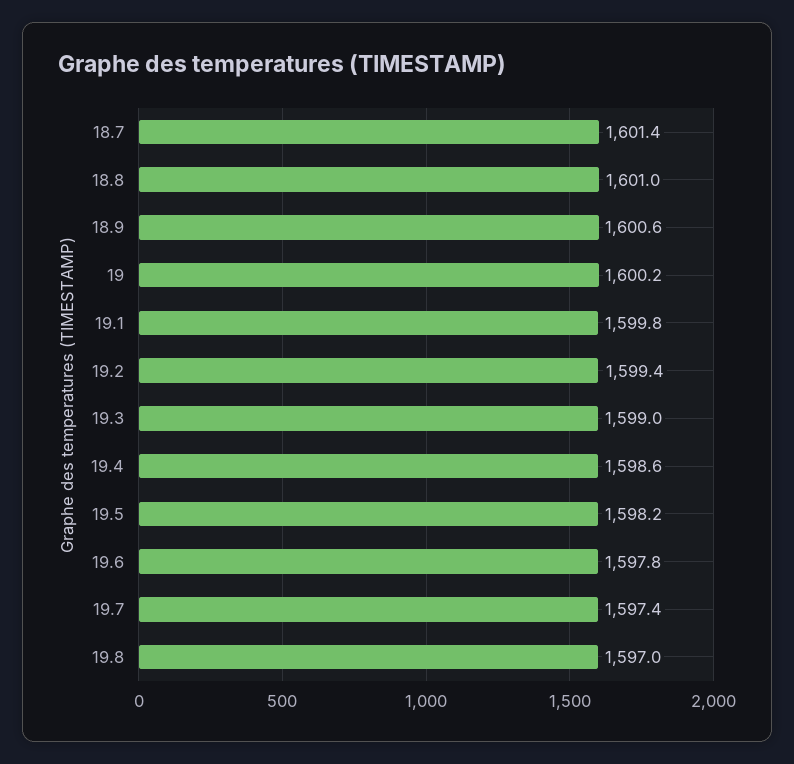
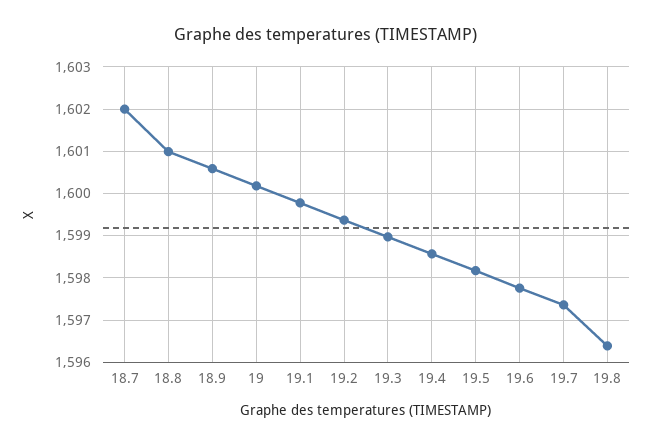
18.7: 1601.4 -> 1602
19.8: 1597 -> 1596.4

